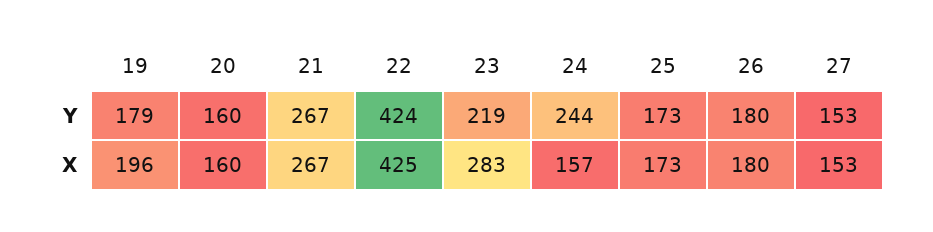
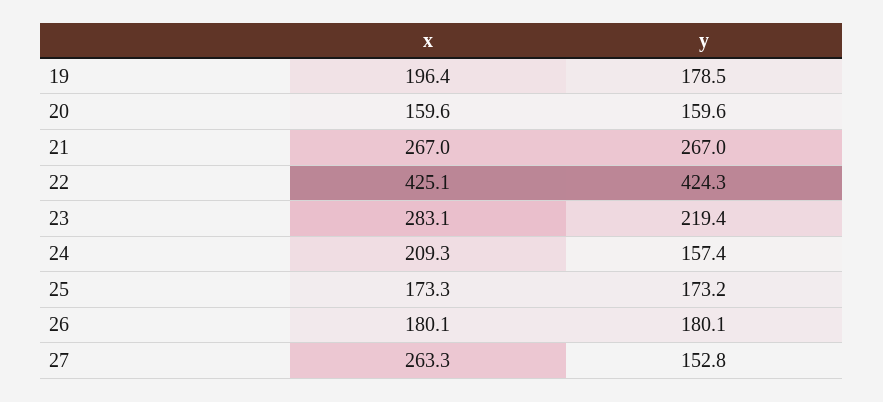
24, Y: 244 -> 157.4
24, X: 157 -> 209.3
27, X: 153 -> 263.3

